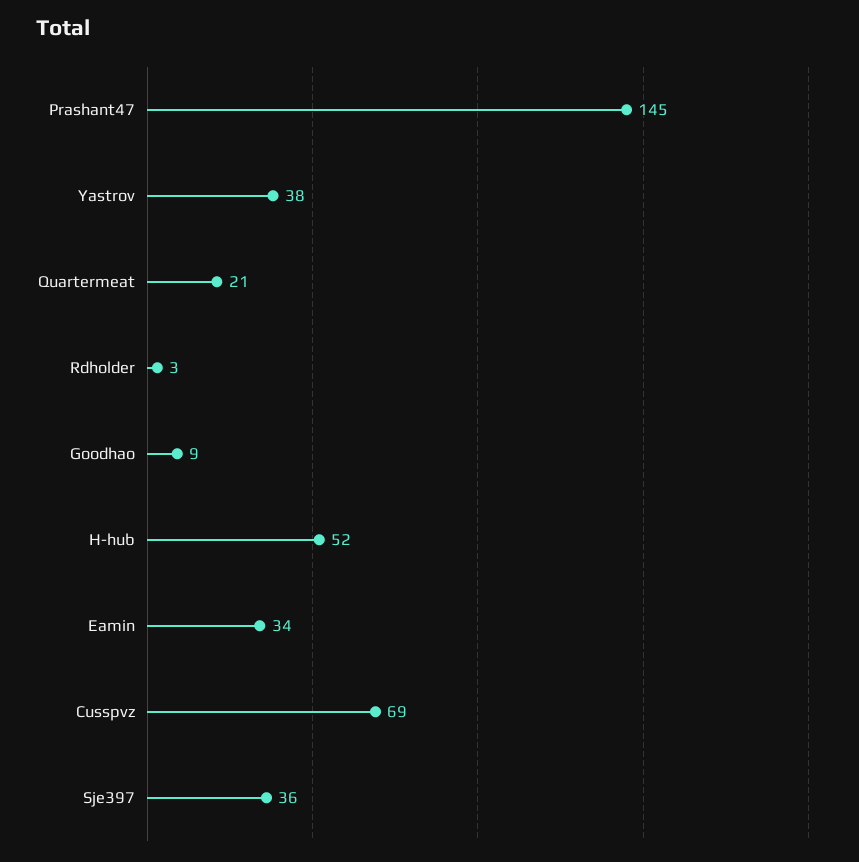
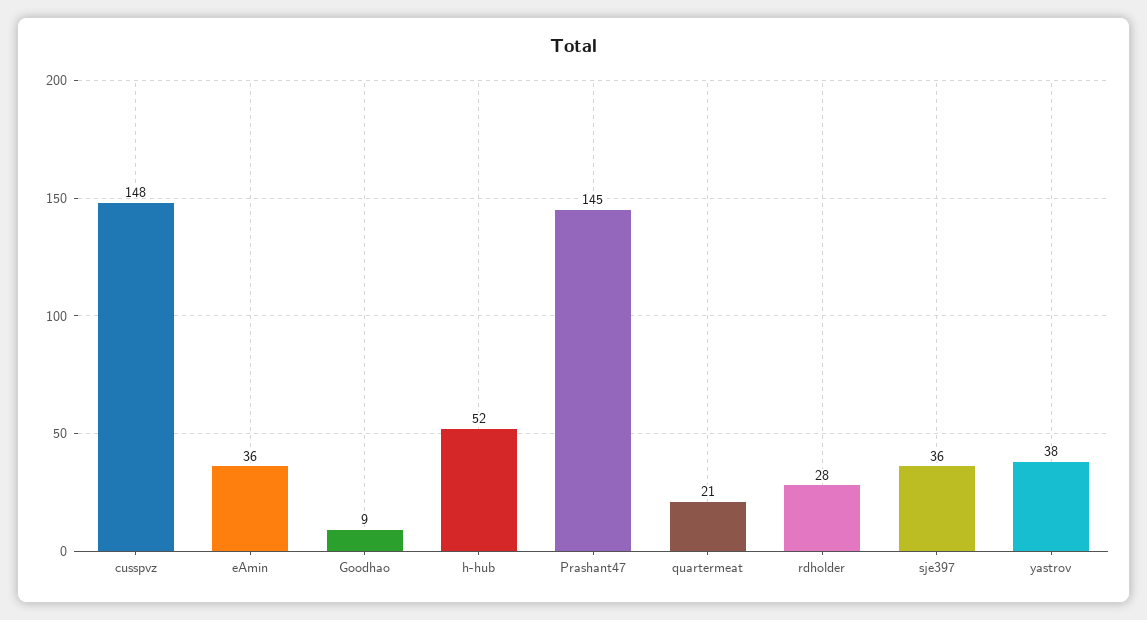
Rdholder: 3 -> 28
Eamin: 34 -> 36
Cusspvz: 69 -> 148

